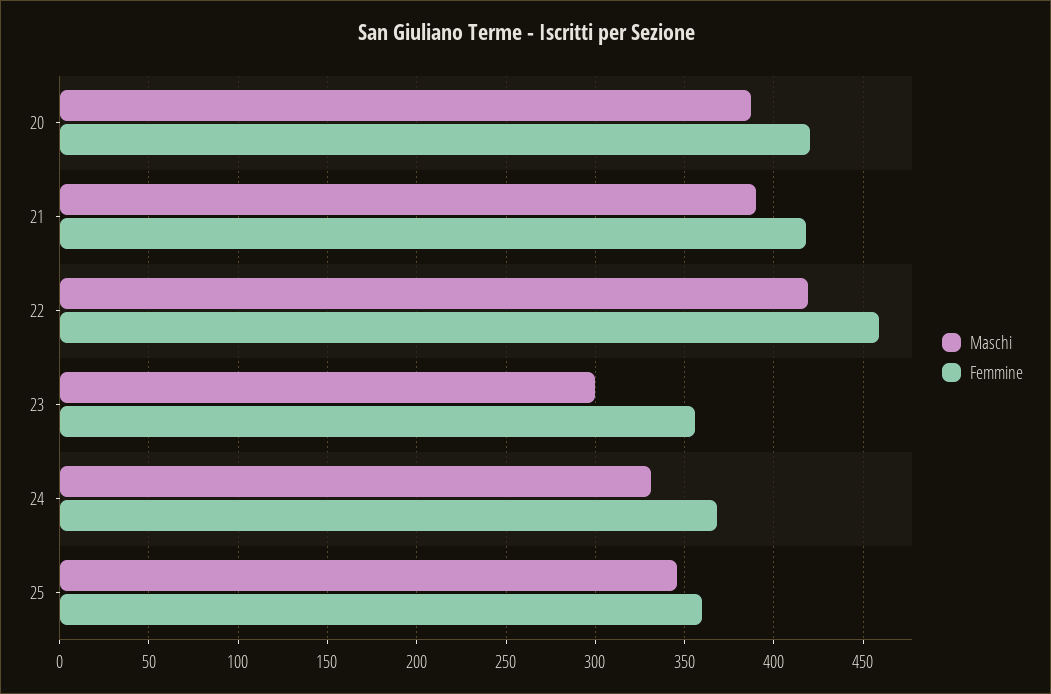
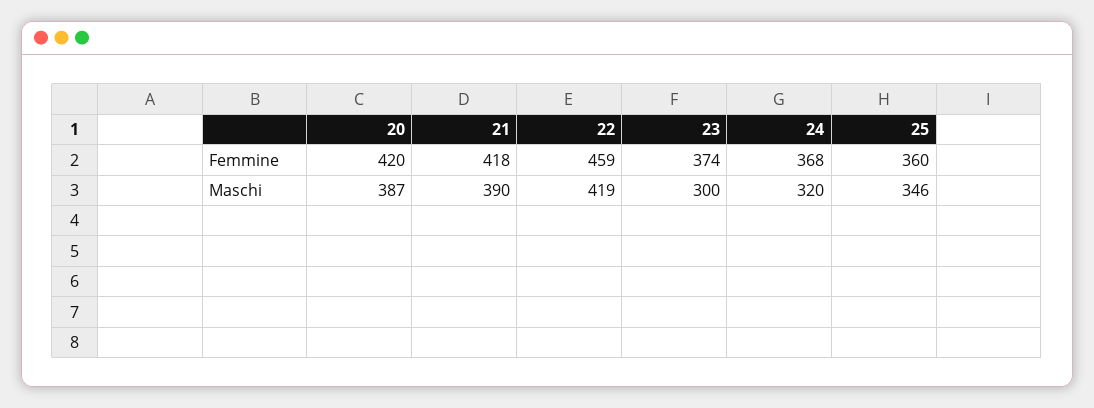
Femmine, 23: 355 -> 374
Maschi, 24: 330 -> 320

